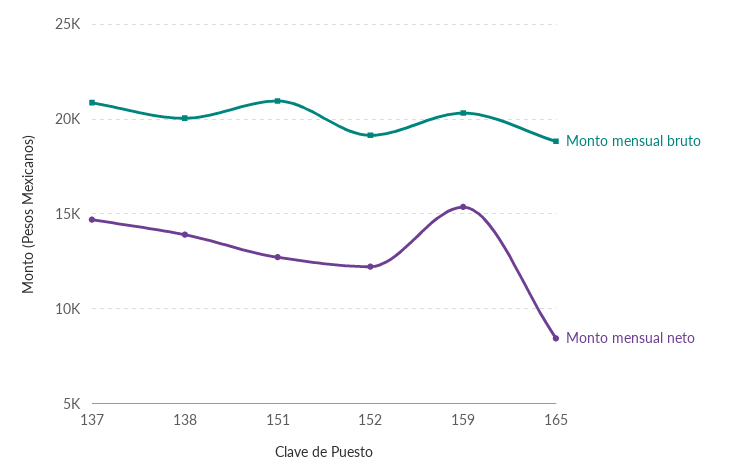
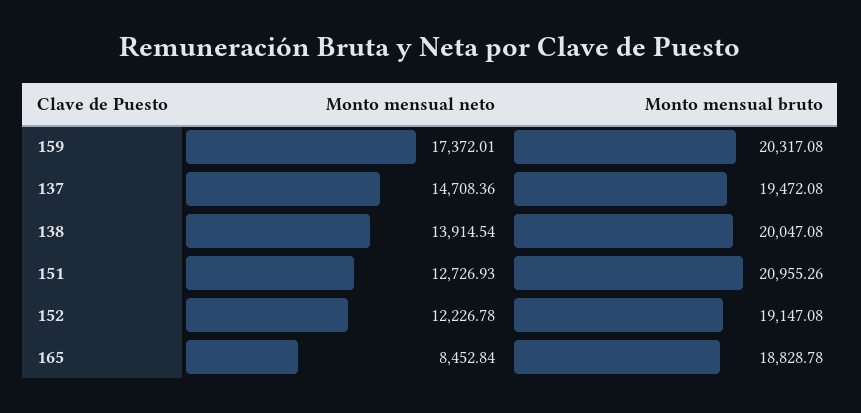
Monto mensual bruto, 137: 21000 -> 19472.08
Monto mensual neto, 159: 15500 -> 17372.01

